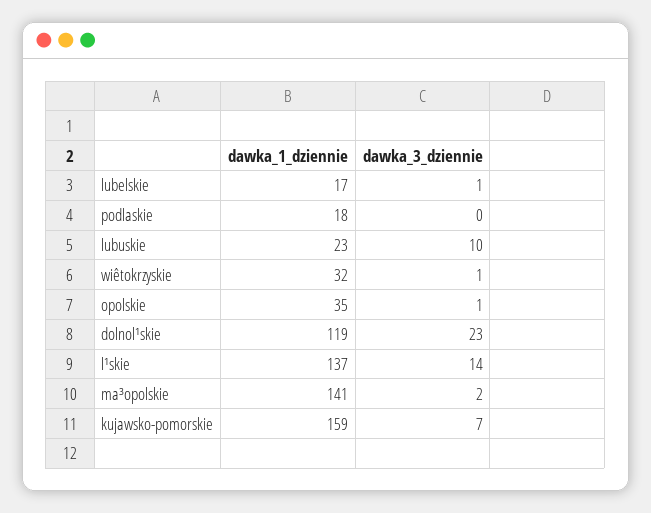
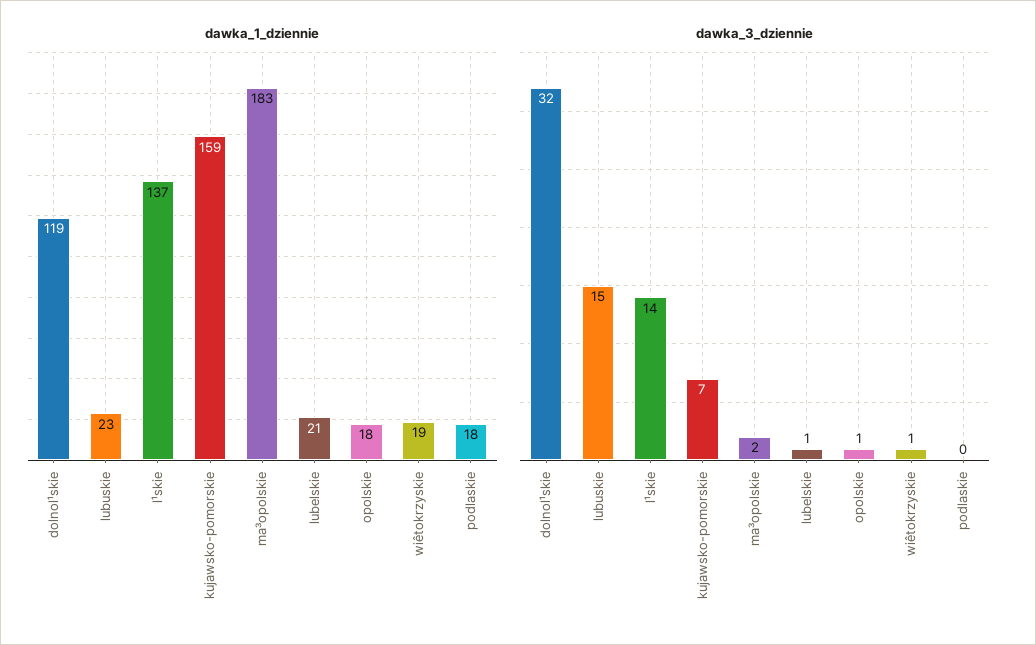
dawka_1_dziennie, lubelskie: 17 -> 21
dawka_3_dziennie, lubuskie: 10 -> 15
dawka_1_dziennie, wiêtokrzyskie: 32 -> 19
dawka_1_dziennie, opolskie: 35 -> 18
dawka_3_dziennie, dolnol¹skie: 23 -> 32
dawka_1_dziennie, ma³opolskie: 141 -> 183

